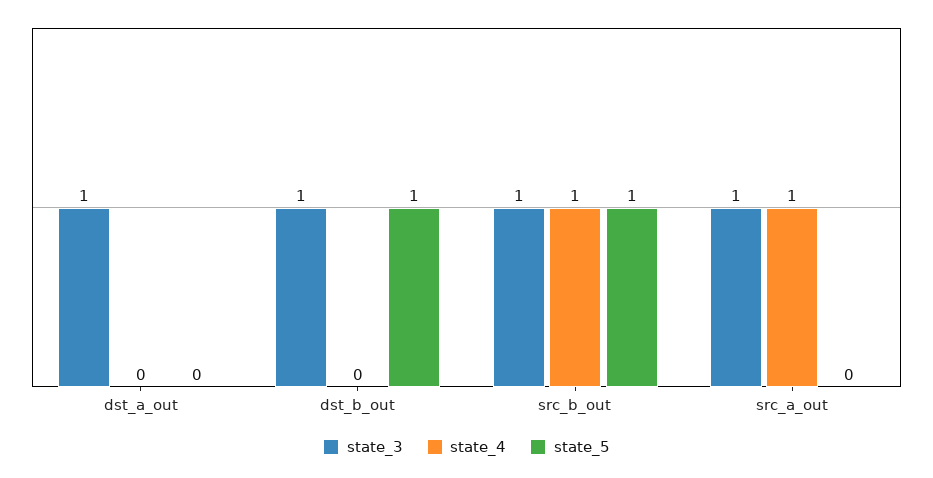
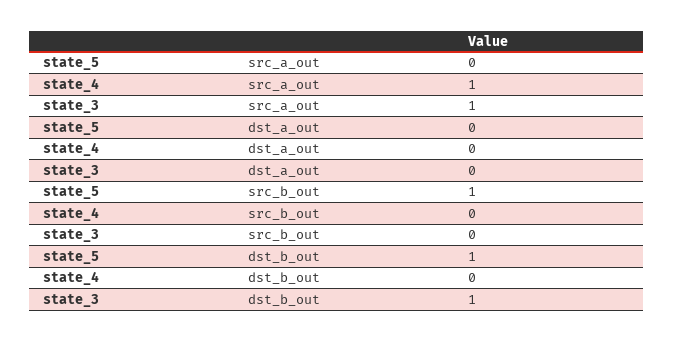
state_3, dst_a_out: 1 -> 0
state_3, src_b_out: 1 -> 0
state_4, src_b_out: 1 -> 0

